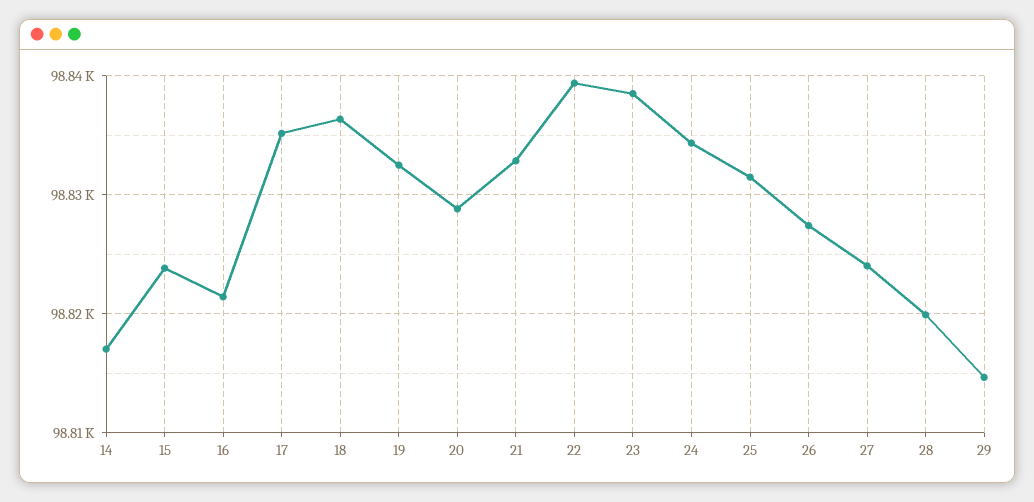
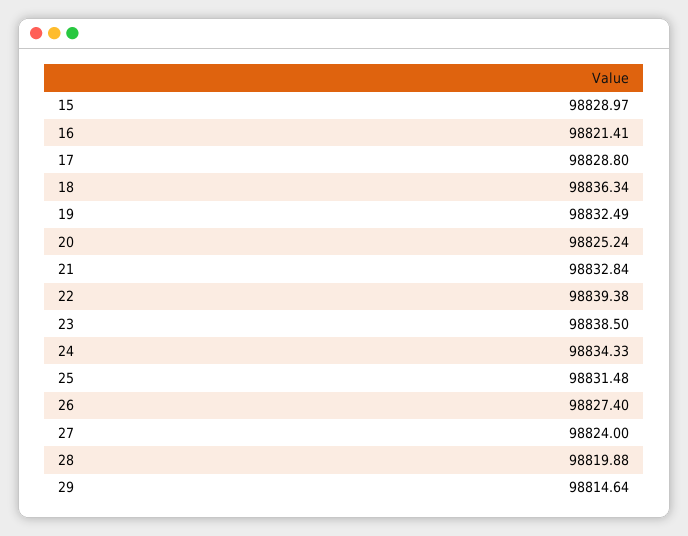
14: 98817 -> none
15: 98824 -> 98828.97
17: 98835 -> 98828.8
20: 98829 -> 98825.24

